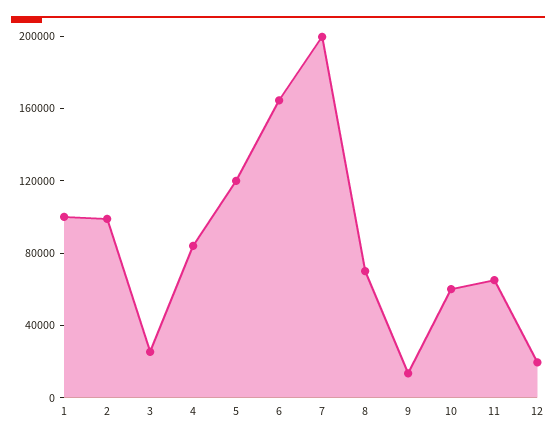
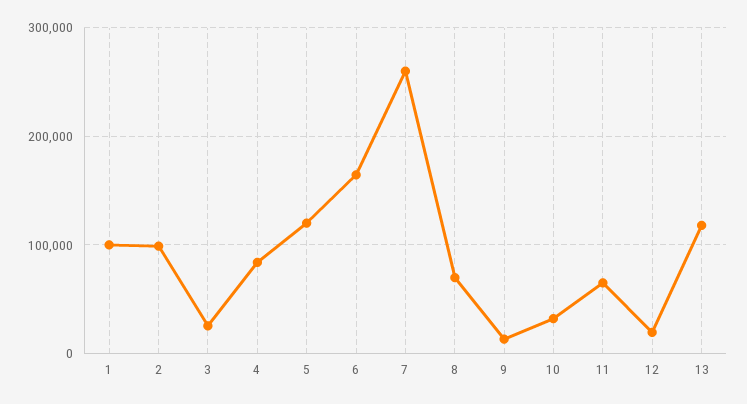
7: 200000 -> 260000
10: 60000 -> 30000
13: none -> 120000

